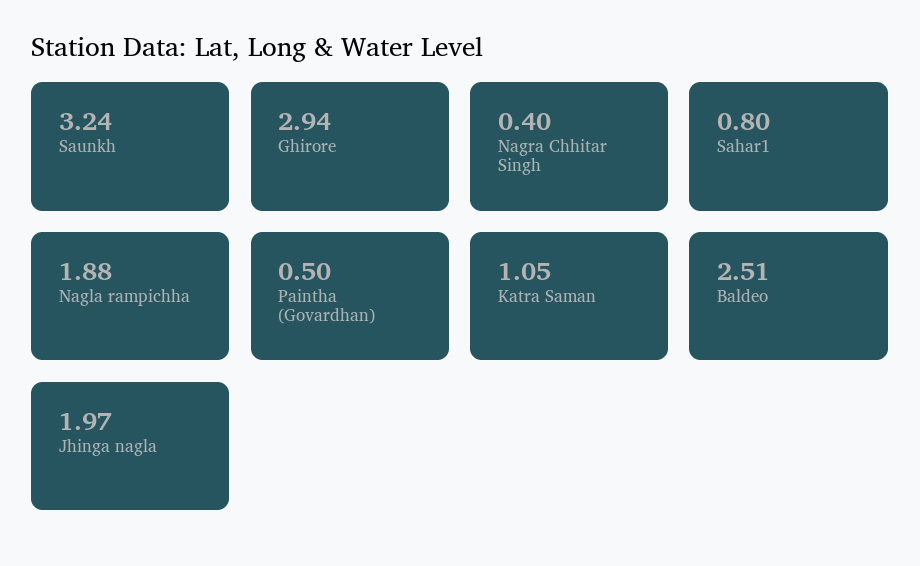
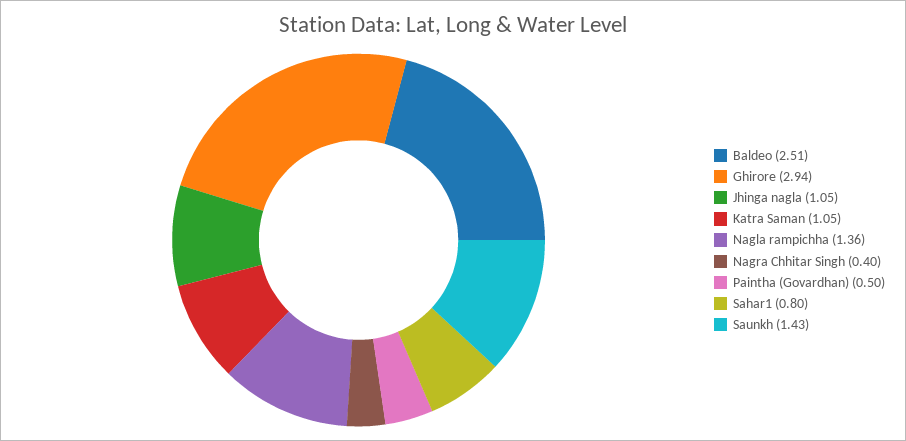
Saunkh: 3.24 -> 1.43
Nagla rampichha: 1.88 -> 1.36
Jhinga nagla: 1.97 -> 1.05

